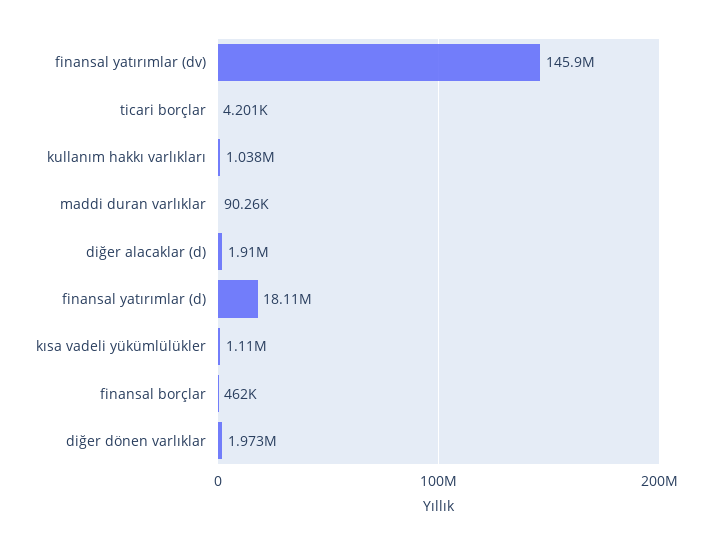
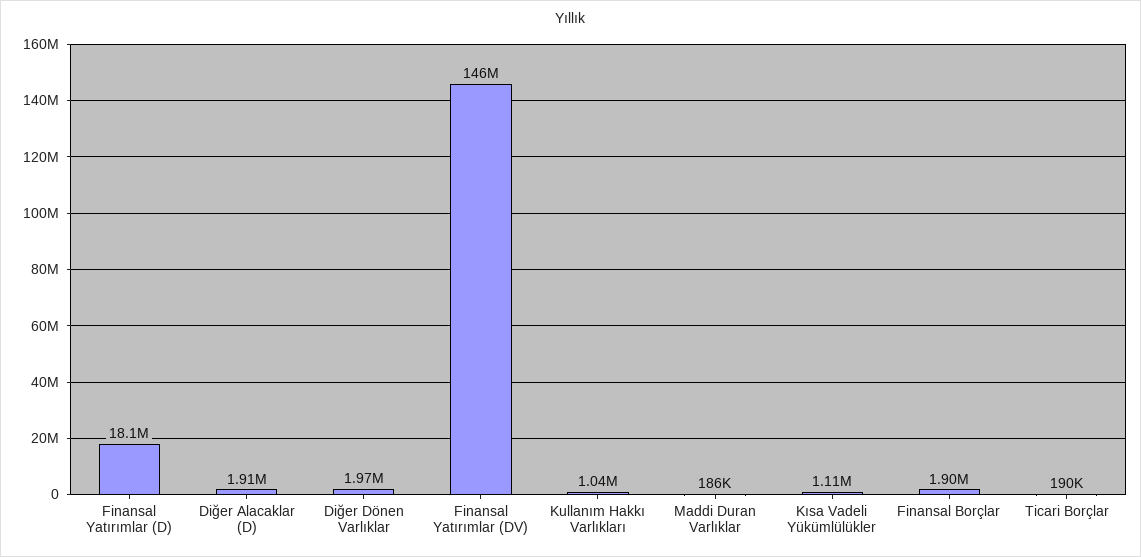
ticari borçlar: 4201 -> 190000
maddi duran varlıklar: 90260 -> 186000
finansal borçlar: 462000 -> 1900000

